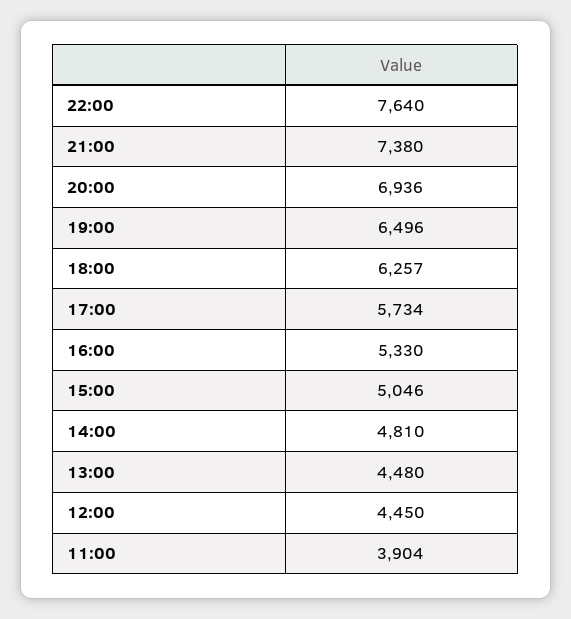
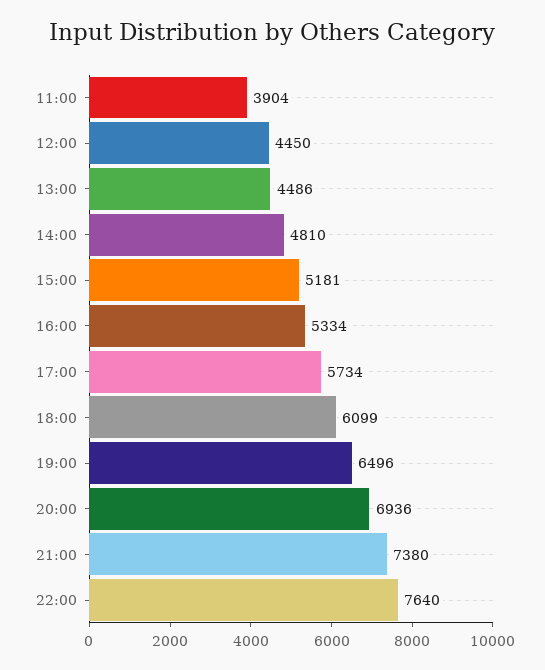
18:00: 6257 -> 6099
16:00: 5330 -> 5334
15:00: 5046 -> 5181
13:00: 4480 -> 4486

